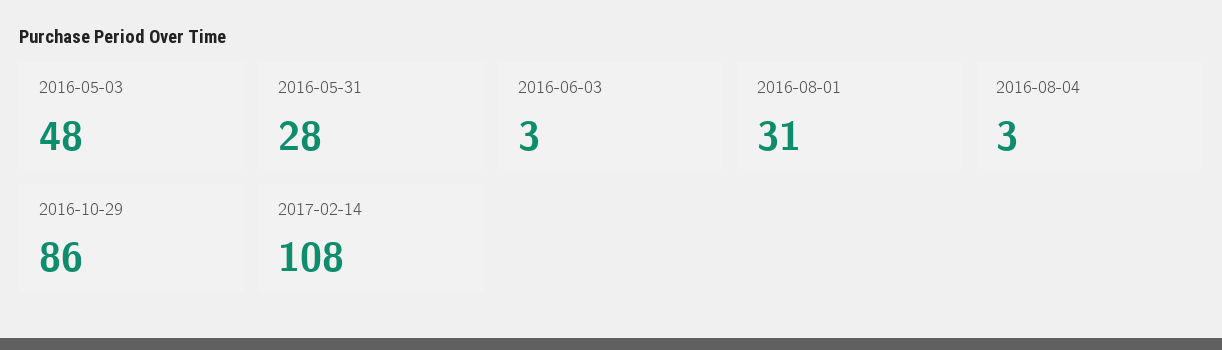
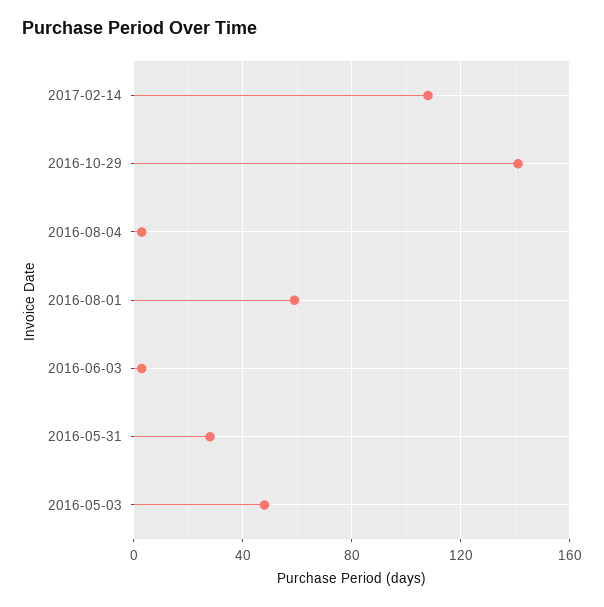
2016-08-01: 31 -> 60
2016-10-29: 86 -> 140

